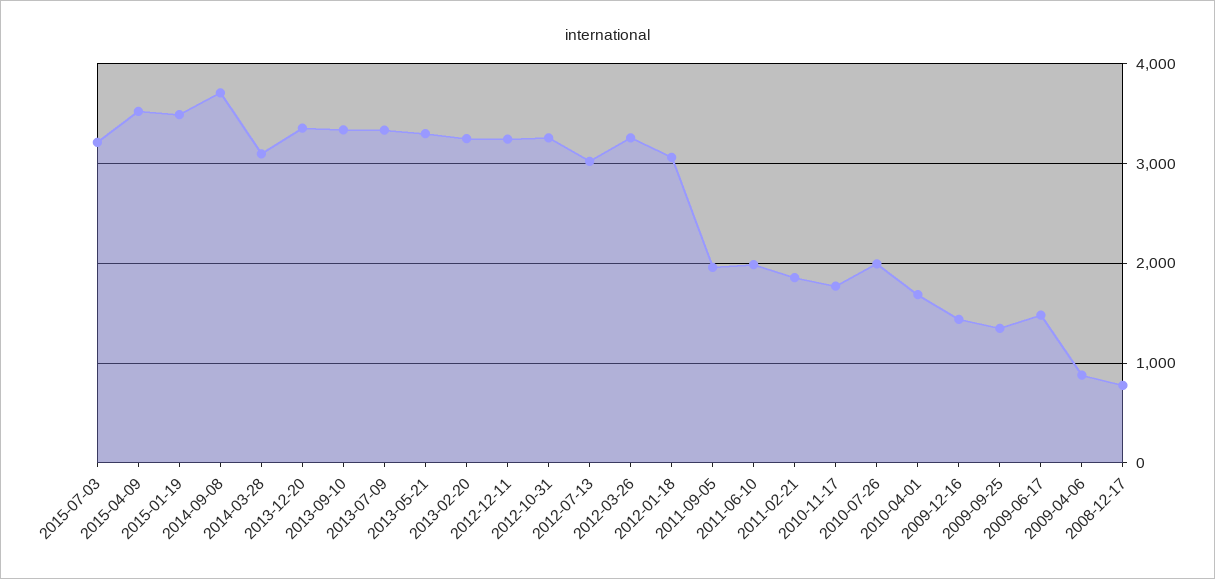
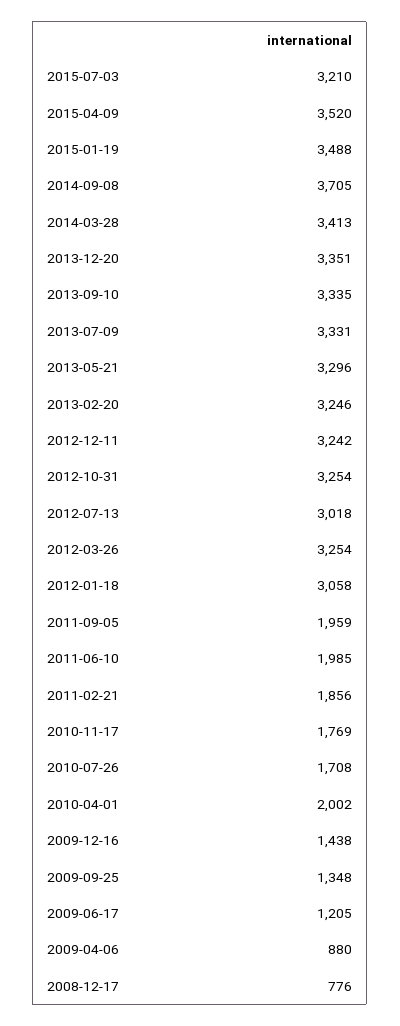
2014-03-28: 3100 -> 3413
2010-07-26: 2000 -> 1708
2010-04-01: 1700 -> 2002
2009-06-17: 1500 -> 1205

